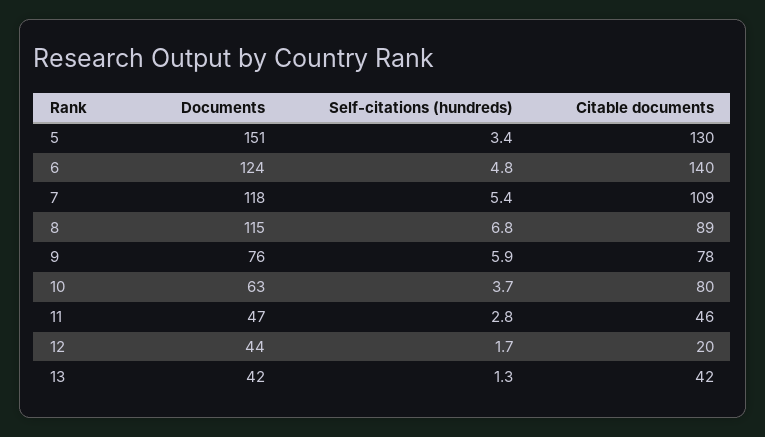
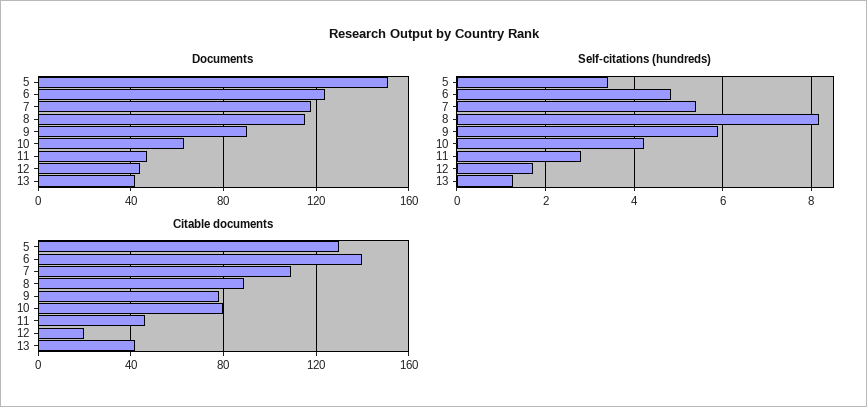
Self-citations (hundreds), 8: 6.8 -> 8.2
Documents, 9: 76 -> 90
Self-citations (hundreds), 10: 3.7 -> 4.2

